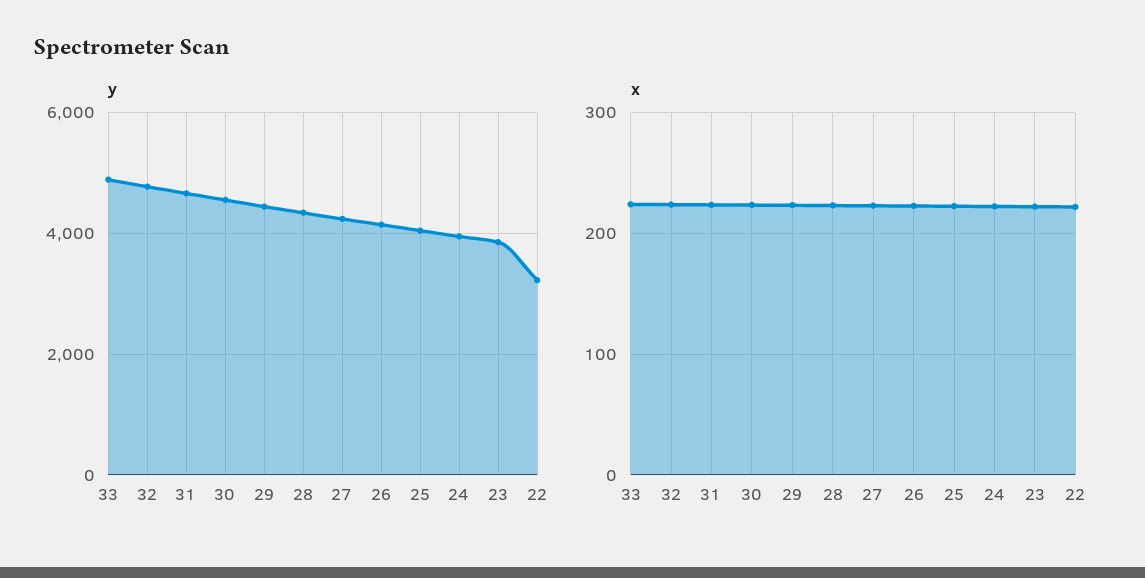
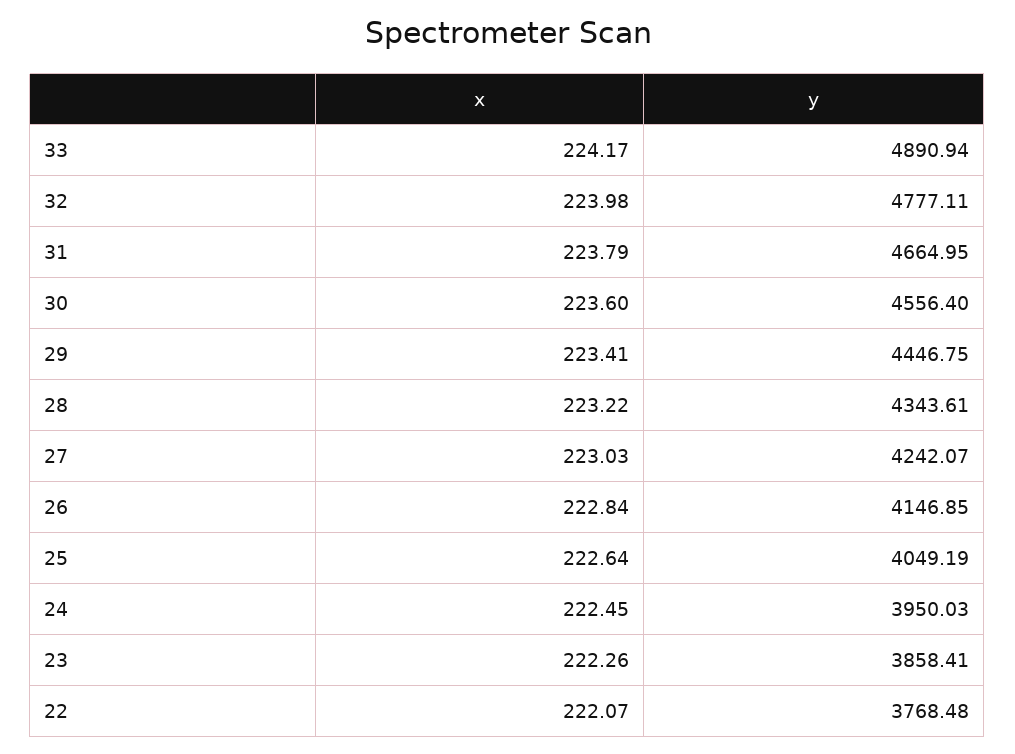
y, 22: 3200 -> 3768.48

